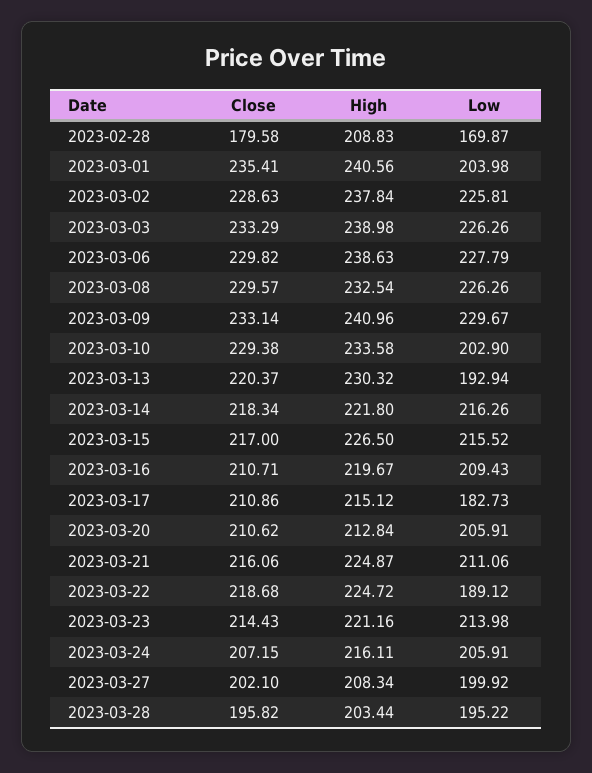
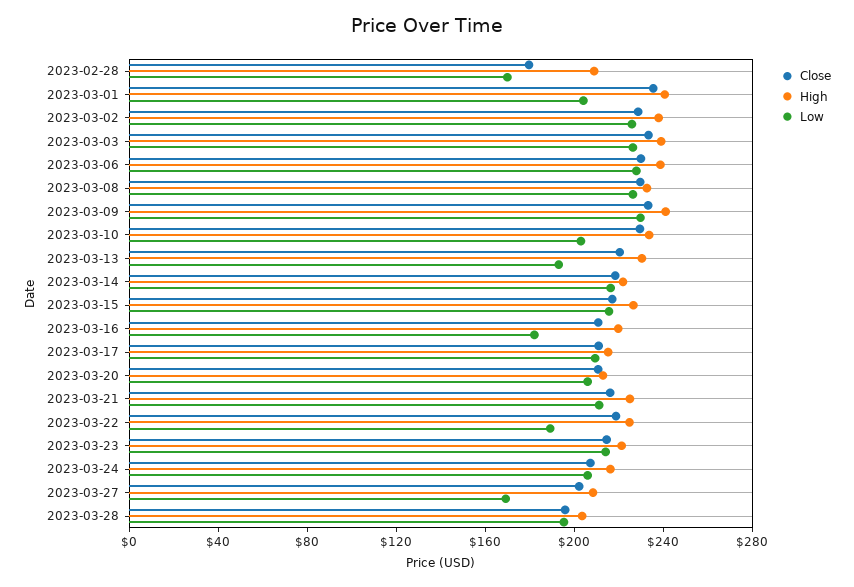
Low, 2023-03-16: 209.43 -> 180
Low, 2023-03-17: 182.73 -> 210
Low, 2023-03-27: 199.92 -> 170

